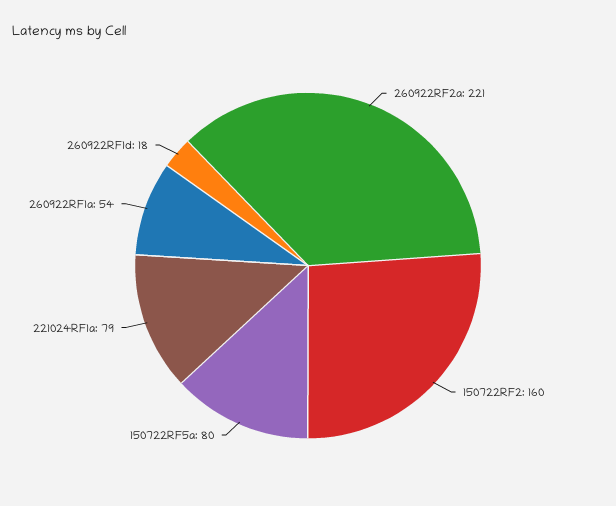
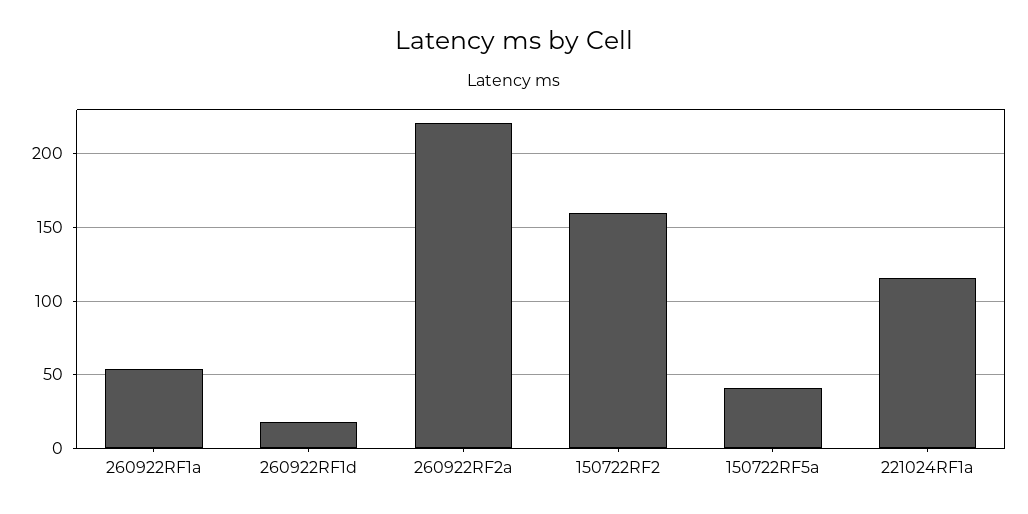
150722RF5a: 80 -> 40
221024RF1a: 79 -> 115

